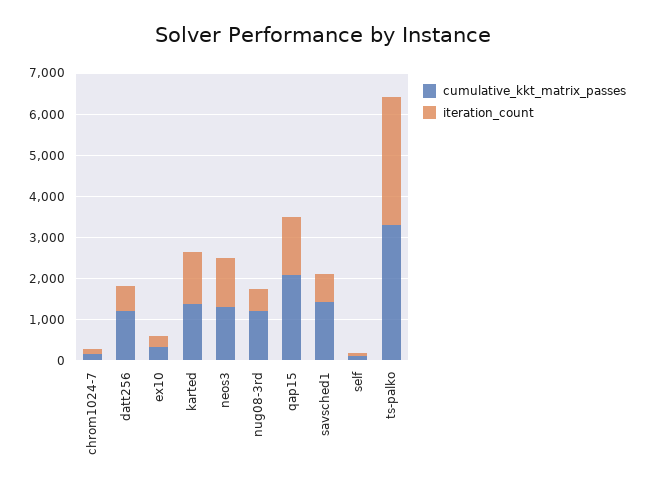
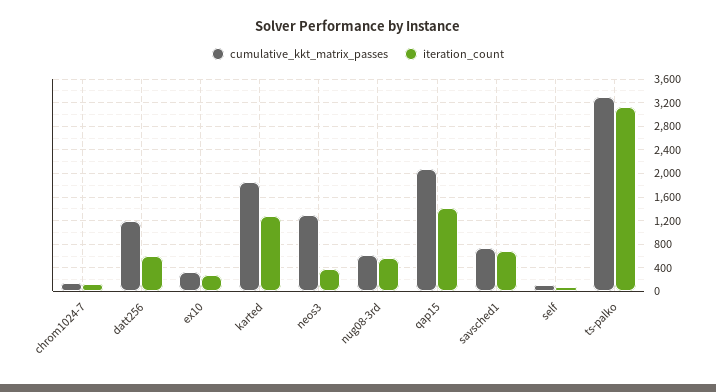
cumulative_kkt_matrix_passes, karted: 1400 -> 1800
iteration_count, neos3: 1200 -> 400
cumulative_kkt_matrix_passes, nug08-3rd: 1200 -> 600
cumulative_kkt_matrix_passes, savsched1: 1400 -> 800

